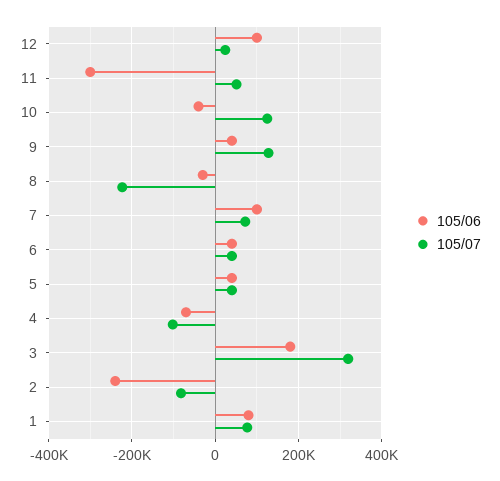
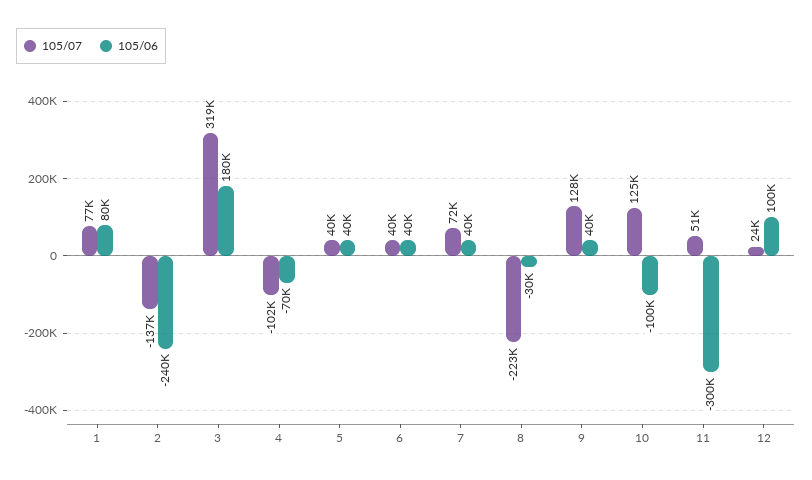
105/06, 10: -40000 -> -100000
105/06, 7: 100000 -> 40000
105/07, 2: -80000 -> -137000

